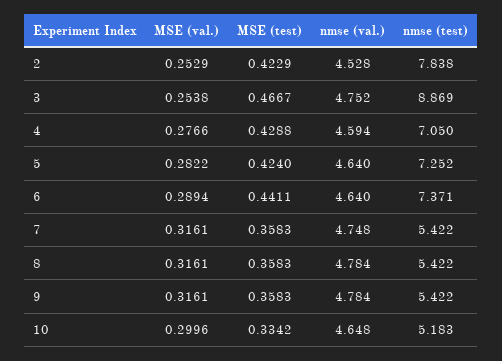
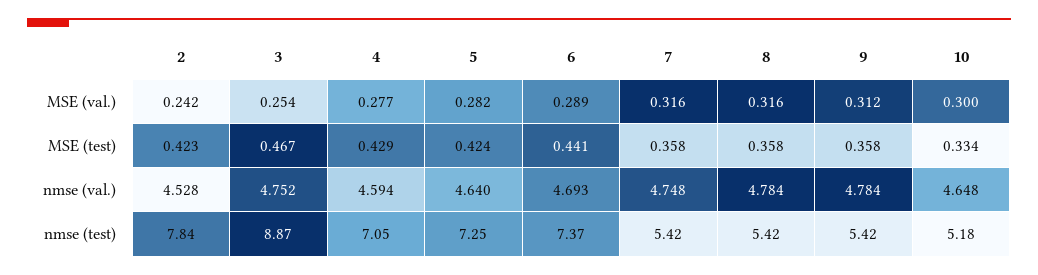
MSE (val.), 2: 0.2529 -> 0.242
nmse (val.), 6: 4.64 -> 4.693
MSE (val.), 9: 0.3161 -> 0.312

